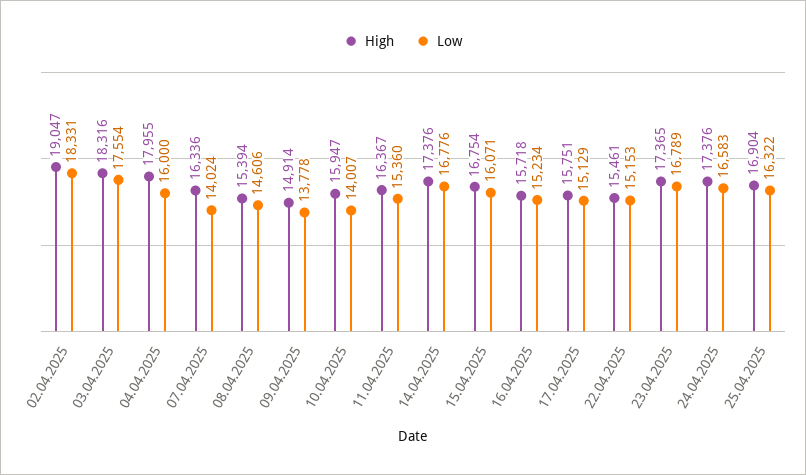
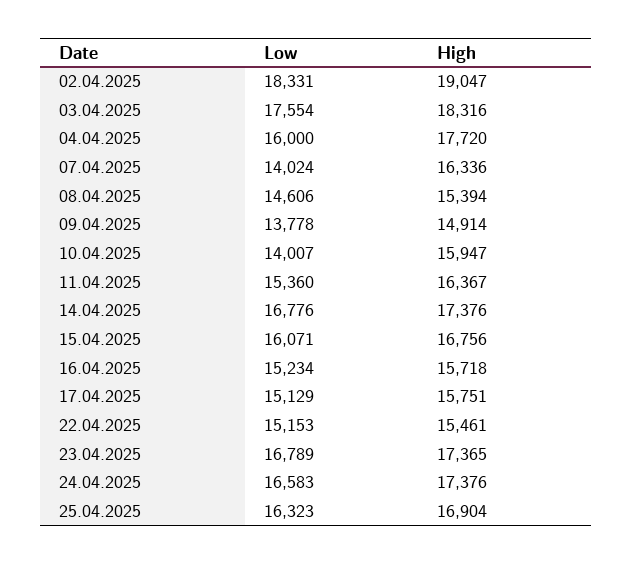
High, 04.04.2025: 17955 -> 17720
High, 15.04.2025: 16754 -> 16756
Low, 25.04.2025: 16322 -> 16323

